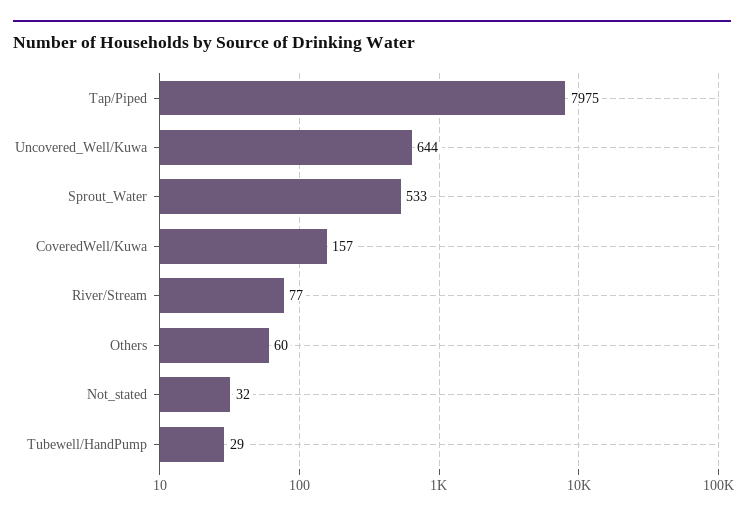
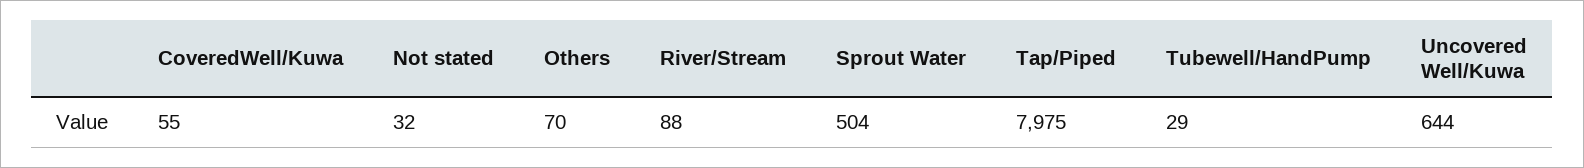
Sprout_Water: 533 -> 504
CoveredWell/Kuwa: 157 -> 55
River/Stream: 77 -> 88
Others: 60 -> 70

